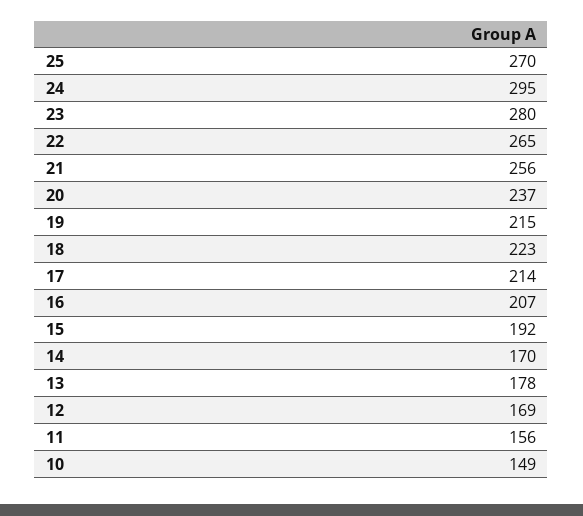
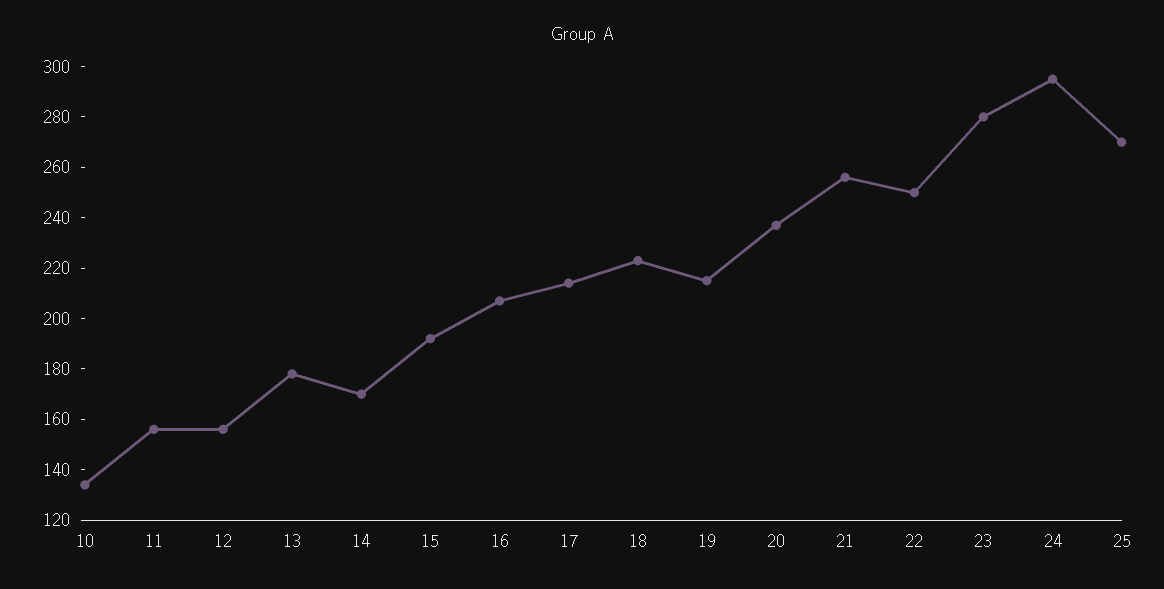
22: 265 -> 250
12: 169 -> 155
10: 149 -> 135

